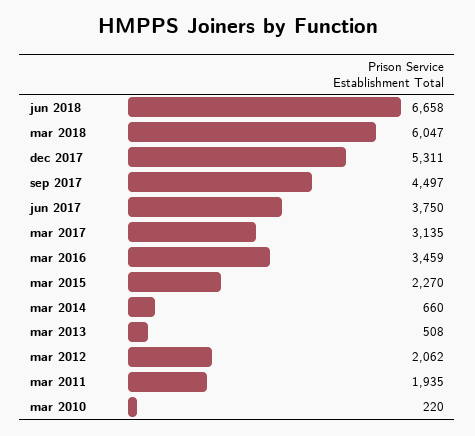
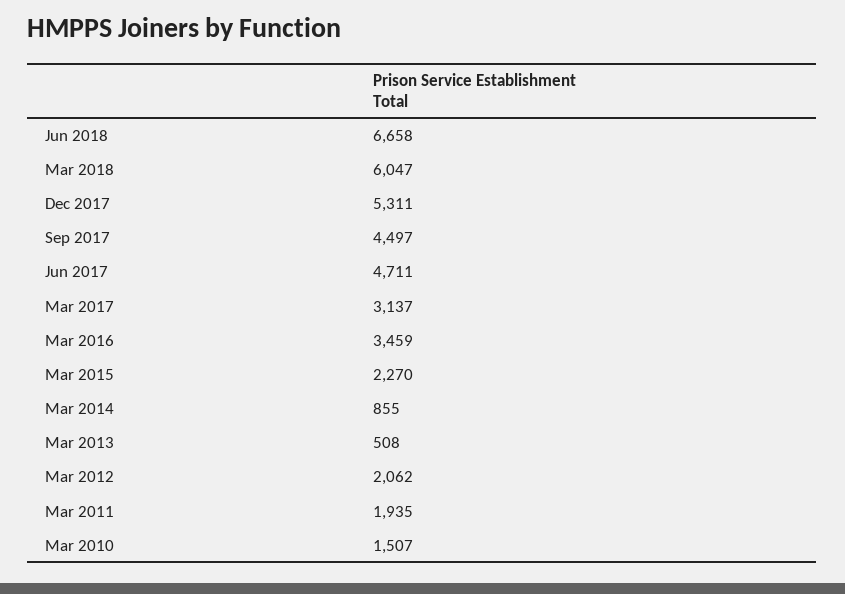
jun 2017: 3750 -> 4711
mar 2017: 3135 -> 3137
mar 2014: 660 -> 855
mar 2010: 220 -> 1507

